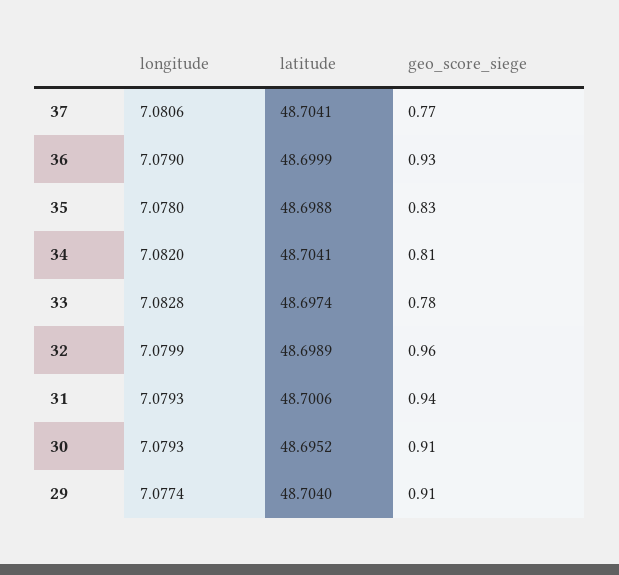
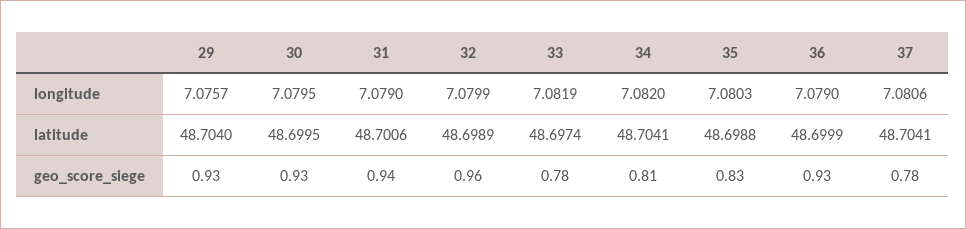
geo_score_siege, 37: 0.77 -> 0.78
longitude, 35: 7.078 -> 7.0803
longitude, 33: 7.0828 -> 7.0819
longitude, 31: 7.0793 -> 7.079
longitude, 30: 7.0793 -> 7.0795
latitude, 30: 48.6952 -> 48.6995
geo_score_siege, 30: 0.91 -> 0.93
longitude, 29: 7.0774 -> 7.0757
geo_score_siege, 29: 0.91 -> 0.93

